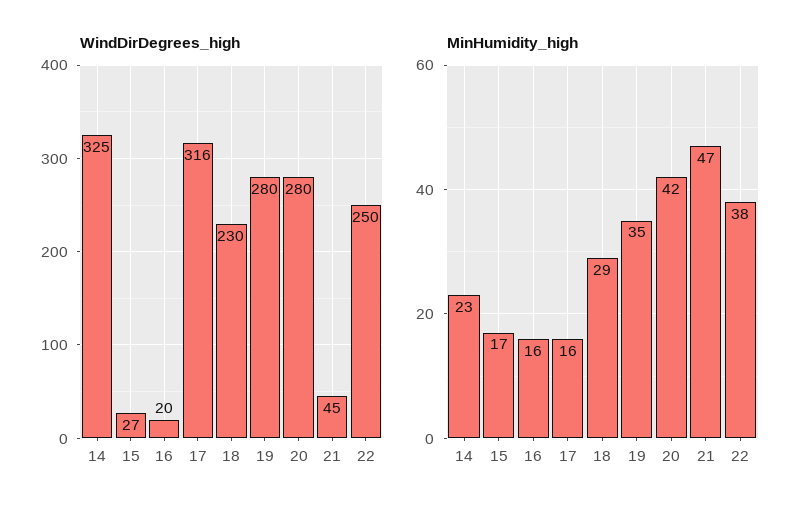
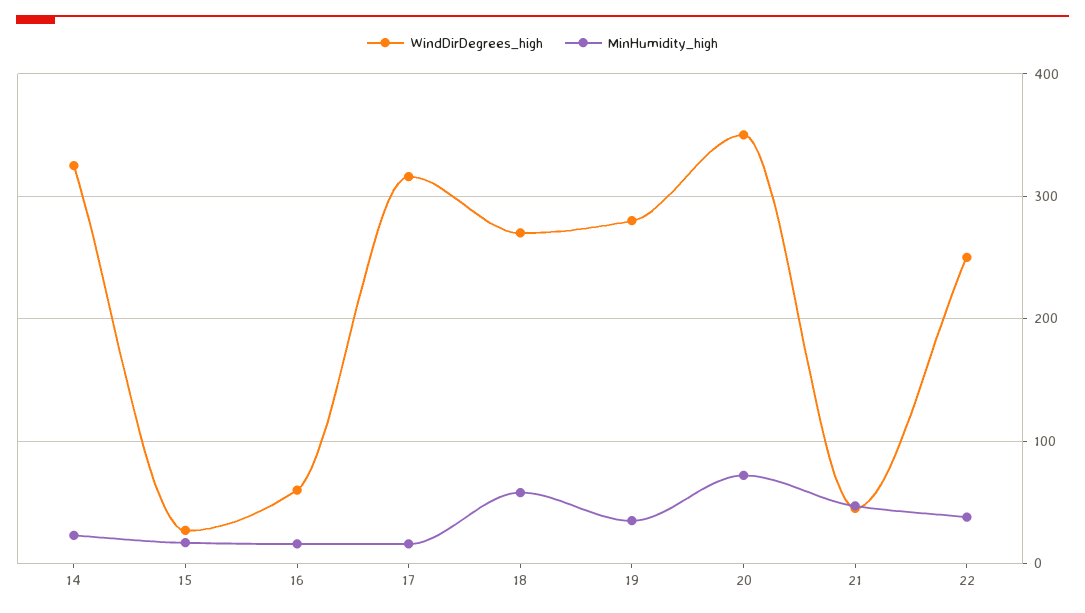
WindDirDegrees_high, 16: 20 -> 60
WindDirDegrees_high, 18: 230 -> 270
WindDirDegrees_high, 20: 280 -> 350
MinHumidity_high, 18: 29 -> 60
MinHumidity_high, 20: 42 -> 70

